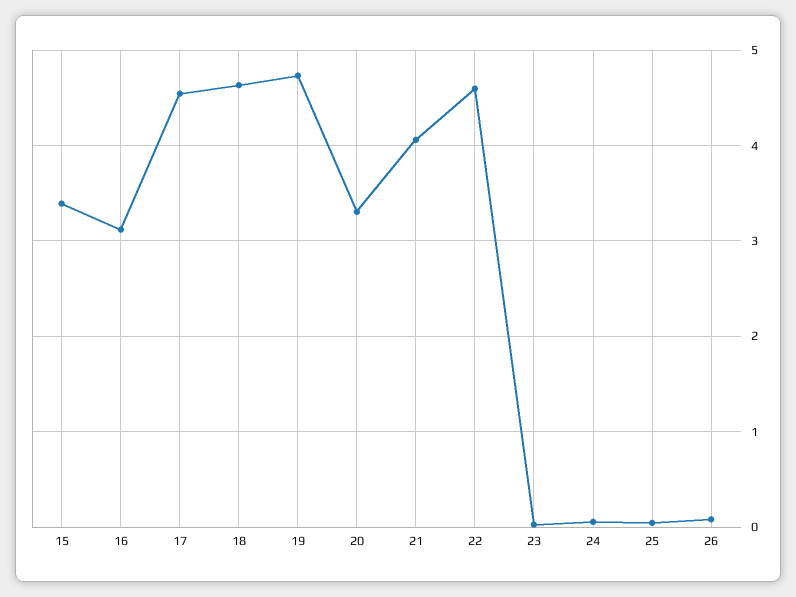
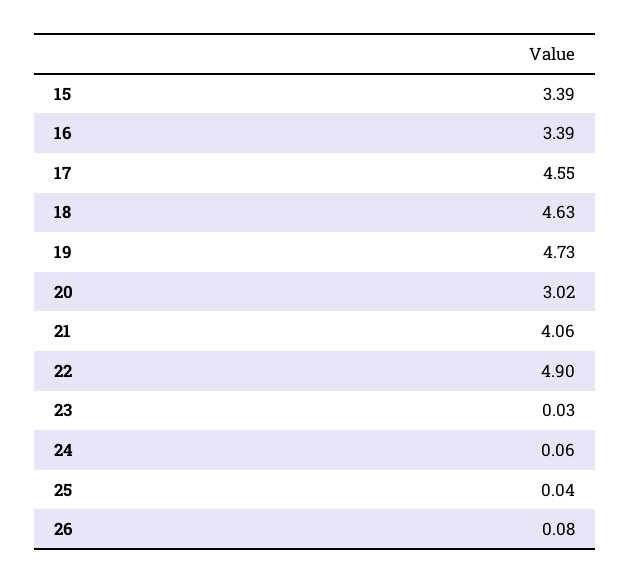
16: 3.1 -> 3.39
20: 3.3 -> 3.02
22: 4.6 -> 4.9

